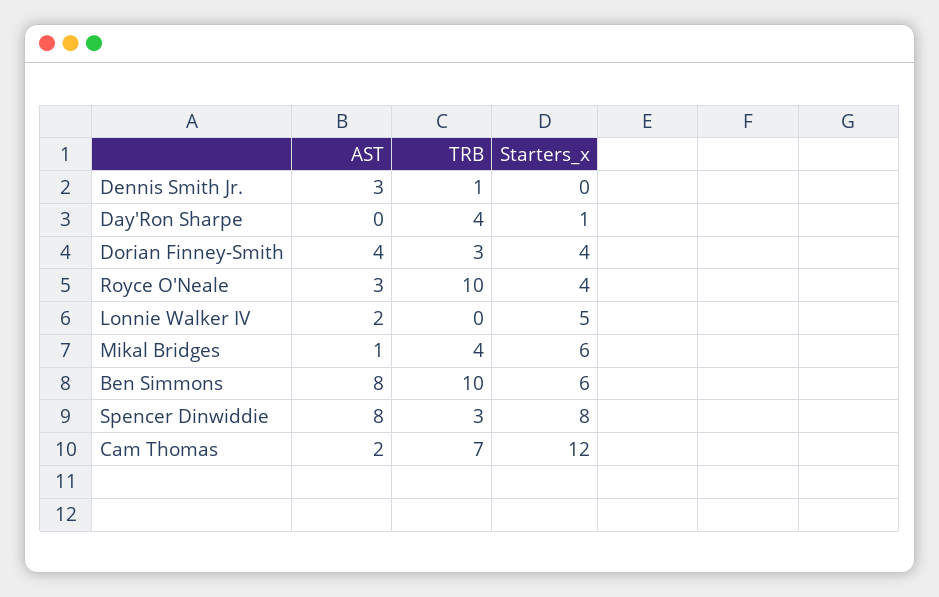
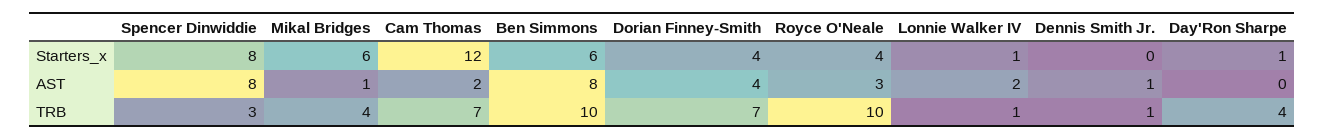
AST, Dennis Smith Jr.: 3 -> 1
TRB, Dorian Finney-Smith: 3 -> 7
TRB, Lonnie Walker IV: 0 -> 1
Starters_x, Lonnie Walker IV: 5 -> 1

